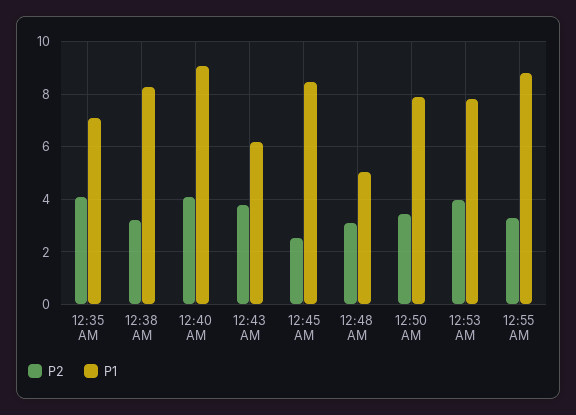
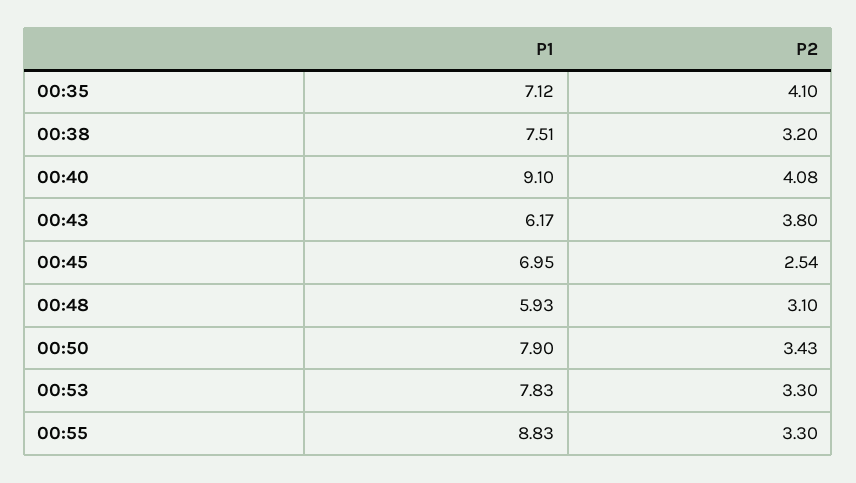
P1, 12:38 AM: 8.25 -> 7.51
P1, 12:45 AM: 8.5 -> 6.95
P1, 12:48 AM: 5 -> 5.93
P2, 12:53 AM: 4 -> 3.3

